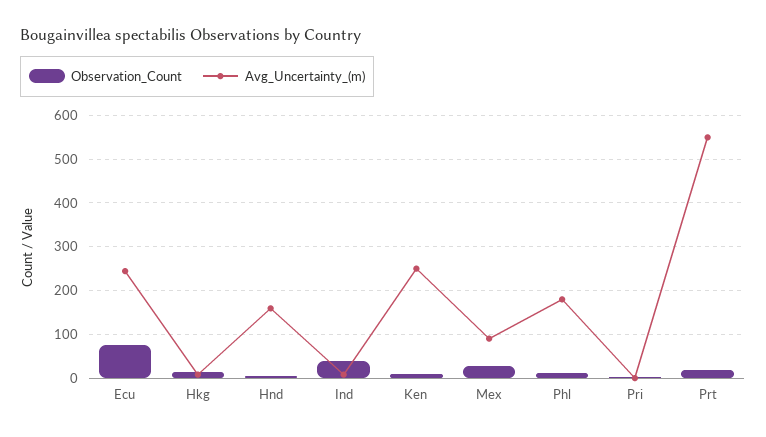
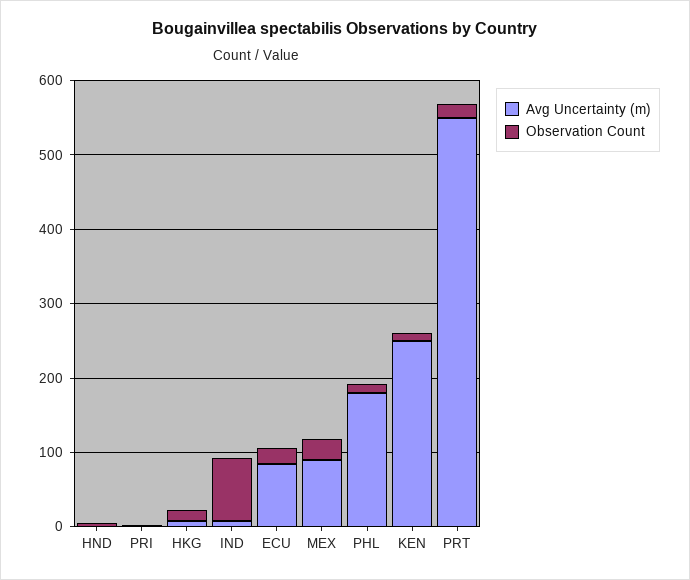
Observation_Count, Ecu: 80 -> 20
Avg_Uncertainty_(m), Ecu: 240 -> 80
Avg_Uncertainty_(m), Hnd: 160 -> 0
Observation_Count, Ind: 40 -> 80

